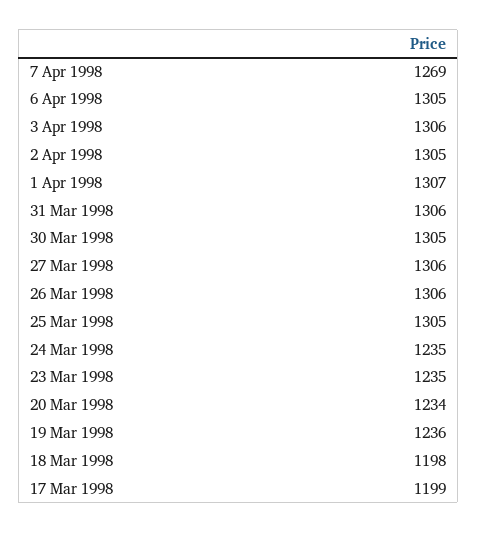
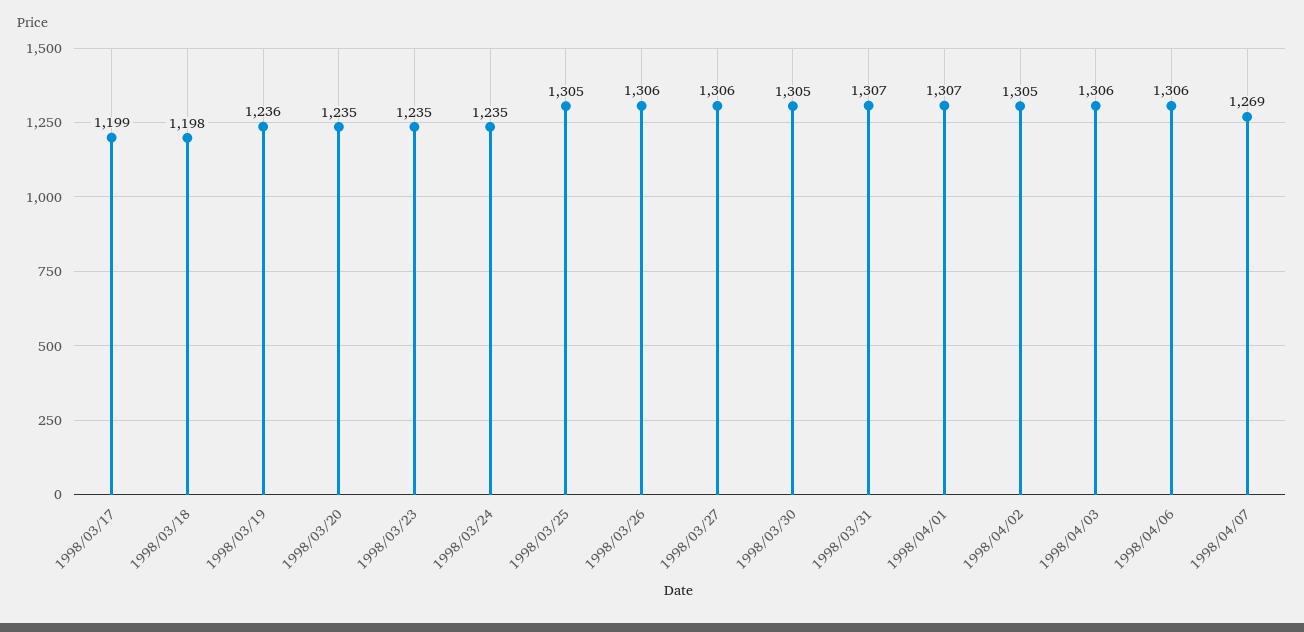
6 Apr 1998: 1305 -> 1306
31 Mar 1998: 1306 -> 1307
20 Mar 1998: 1234 -> 1235

